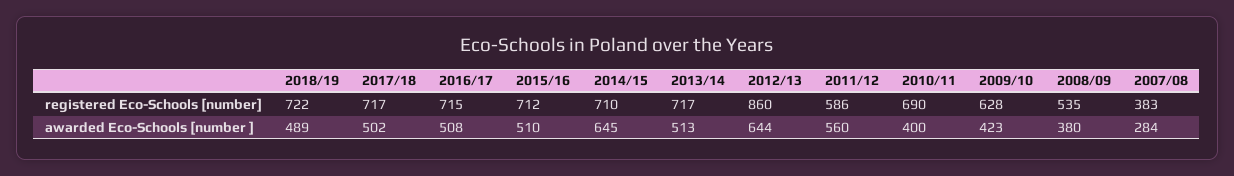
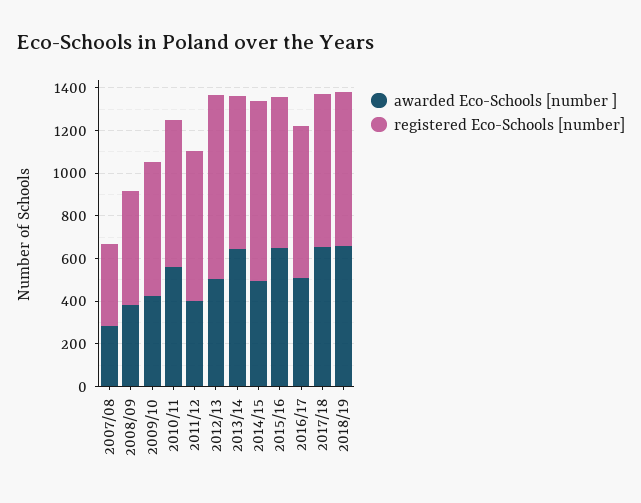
registered Eco-Schools [number], 2014/15: 710 -> 850
registered Eco-Schools [number], 2011/12: 586 -> 700
awarded Eco-Schools [number ], 2018/19: 489 -> 650
awarded Eco-Schools [number ], 2017/18: 502 -> 650
awarded Eco-Schools [number ], 2015/16: 510 -> 650
awarded Eco-Schools [number ], 2014/15: 645 -> 500
awarded Eco-Schools [number ], 2013/14: 513 -> 650
awarded Eco-Schools [number ], 2012/13: 644 -> 500
awarded Eco-Schools [number ], 2011/12: 560 -> 400
awarded Eco-Schools [number ], 2010/11: 400 -> 550

